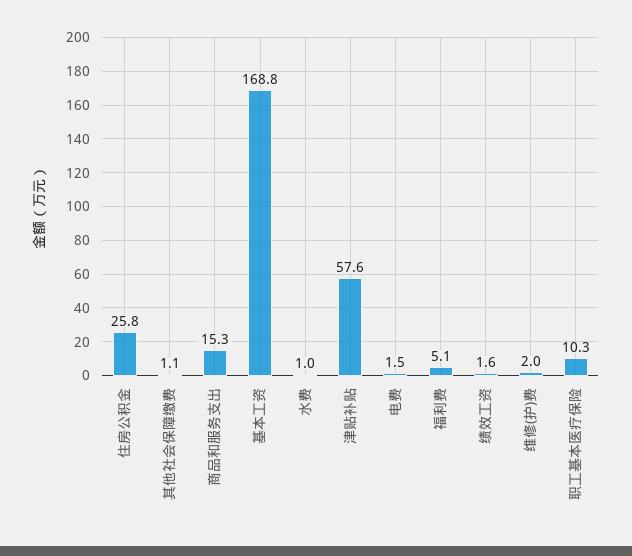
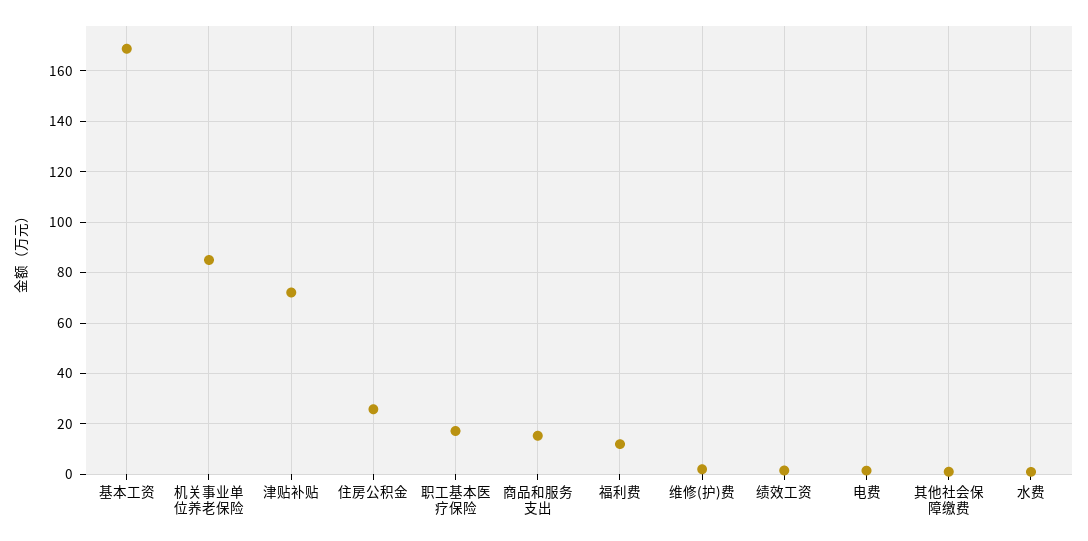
津贴补贴: 57.6 -> 72.5
福利费: 5.1 -> 12.5
职工基本医疗保险: 10.3 -> 17.5
机关事业单位养老保险: none -> 85

